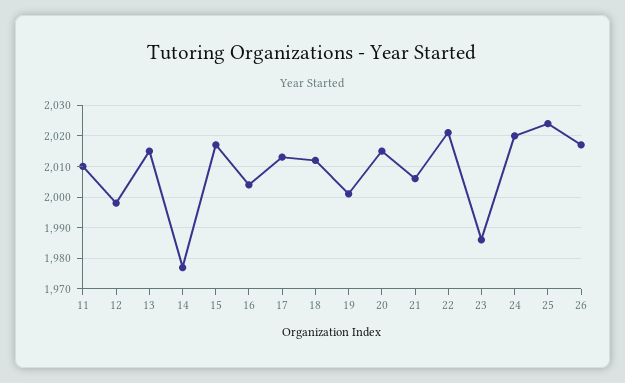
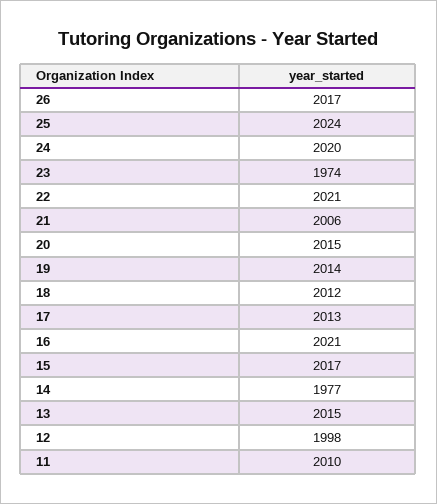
16: 2005 -> 2021
19: 2000 -> 2014
23: 1985 -> 1974

